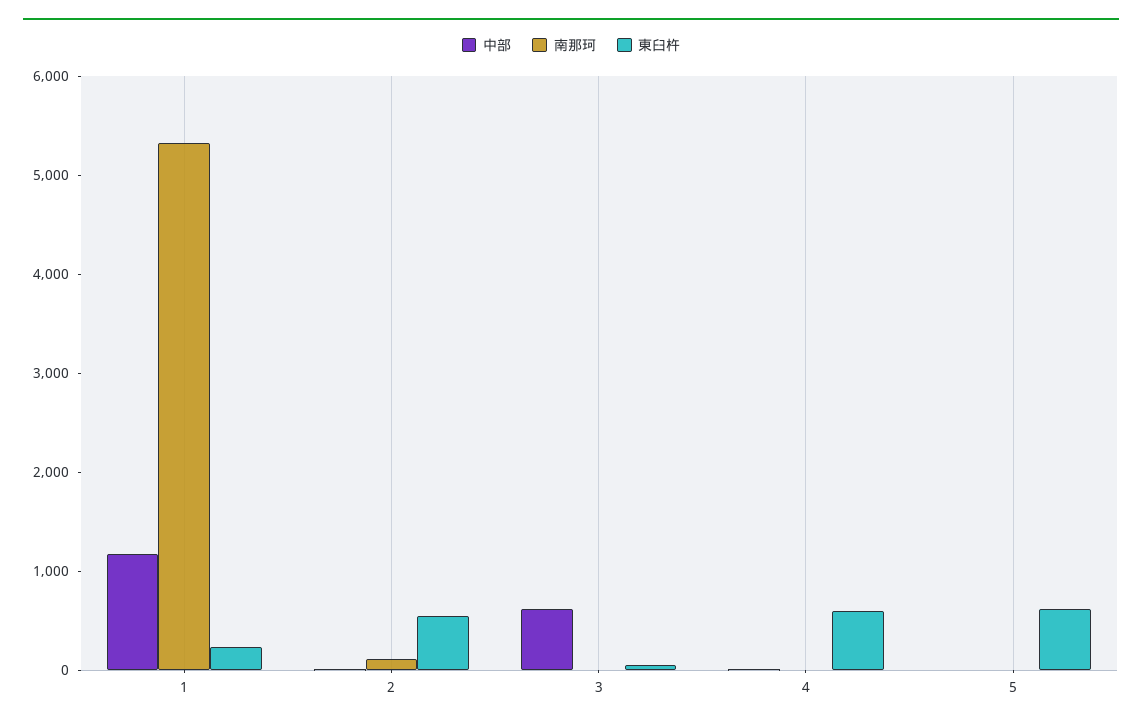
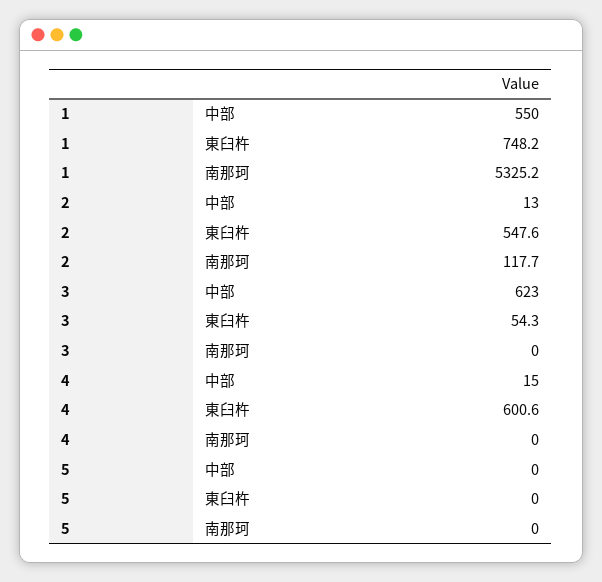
中部, 1: 1200 -> 550
東臼杵, 1: 200 -> 748.2
東臼杵, 5: 600 -> 0

